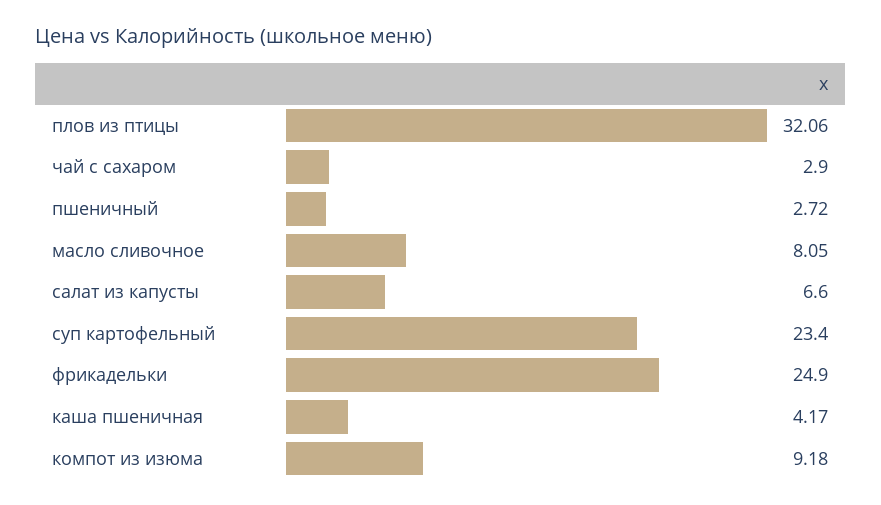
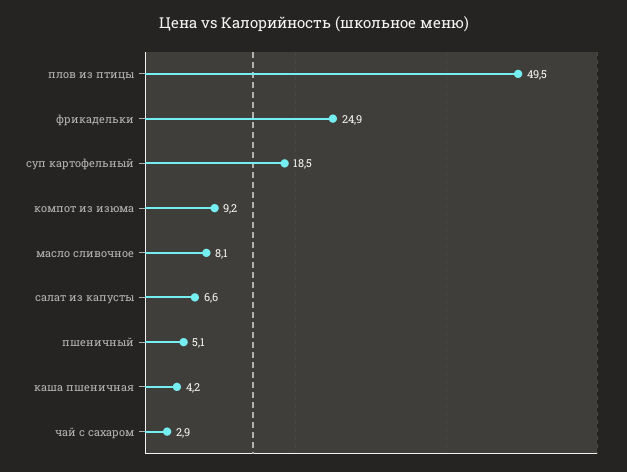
плов из птицы: 32.06 -> 49.5
пшеничный: 2.72 -> 5.1
суп картофельный: 23.4 -> 18.5

